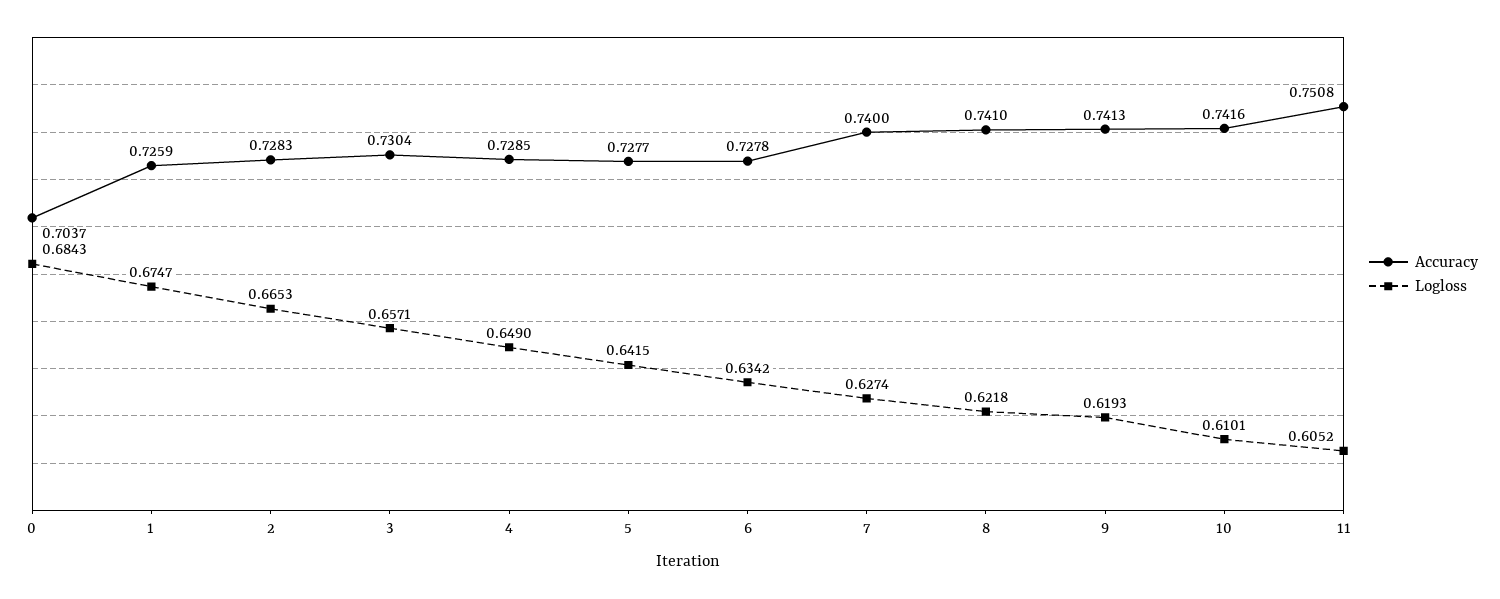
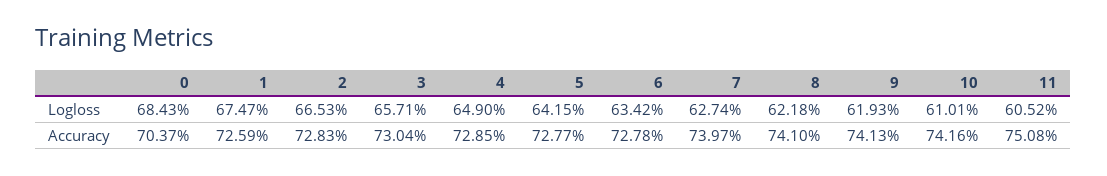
Accuracy, 7: 0.74 -> 0.7397

